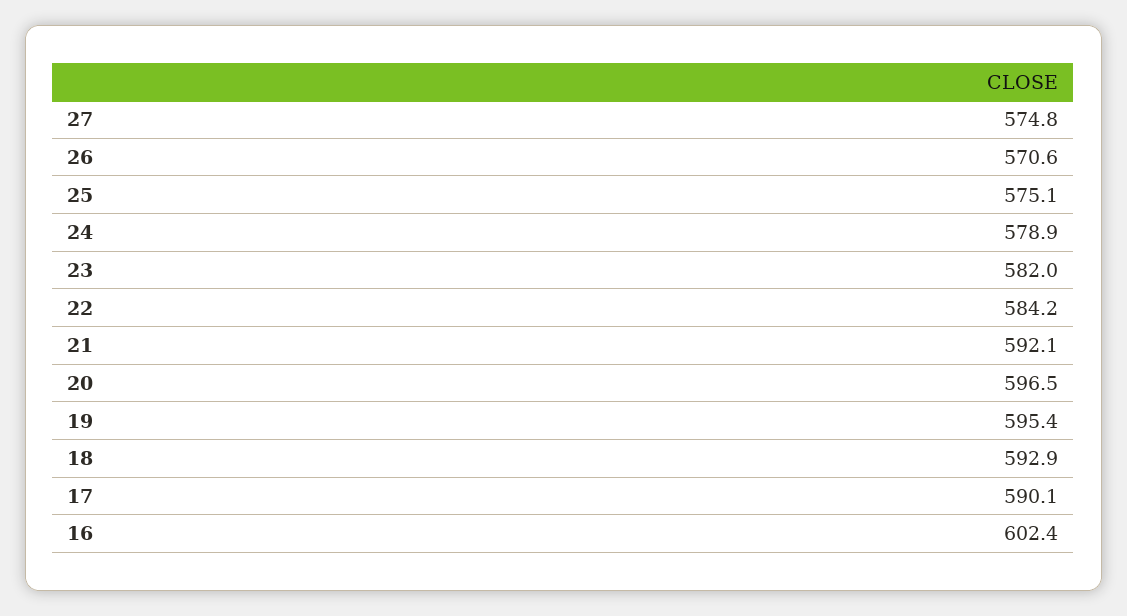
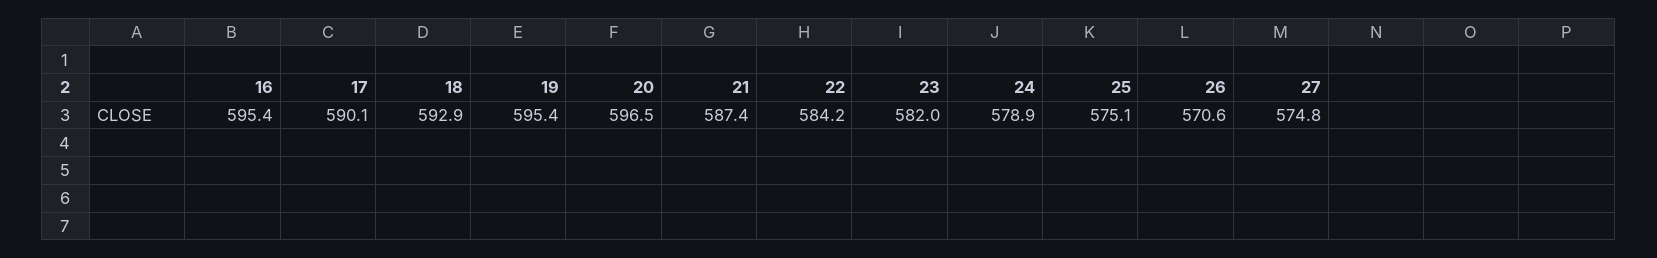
21: 592.1 -> 587.4
16: 602.4 -> 595.4

